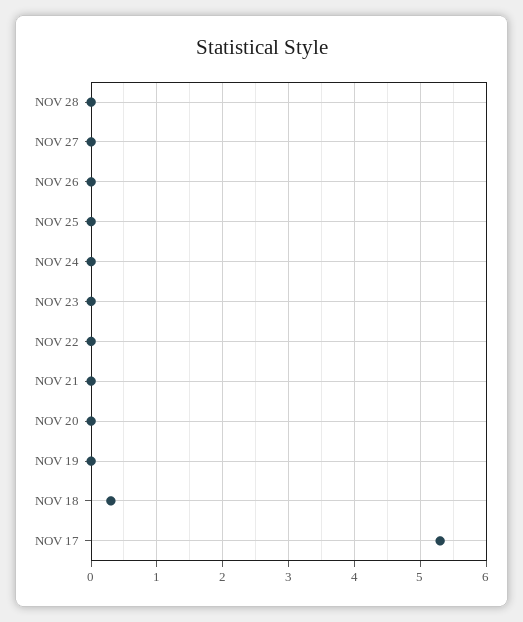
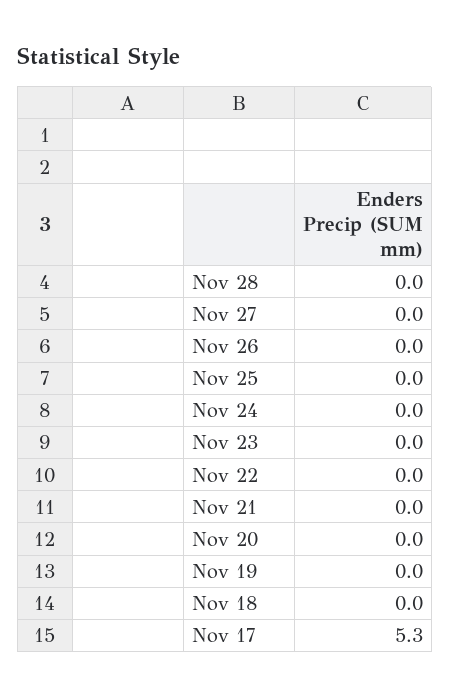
NOV 18: 0.3 -> 0

